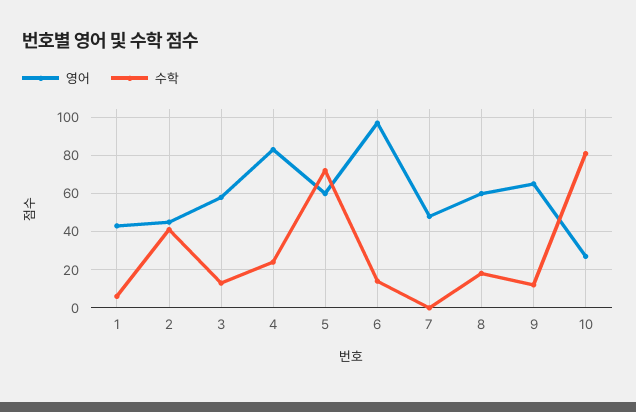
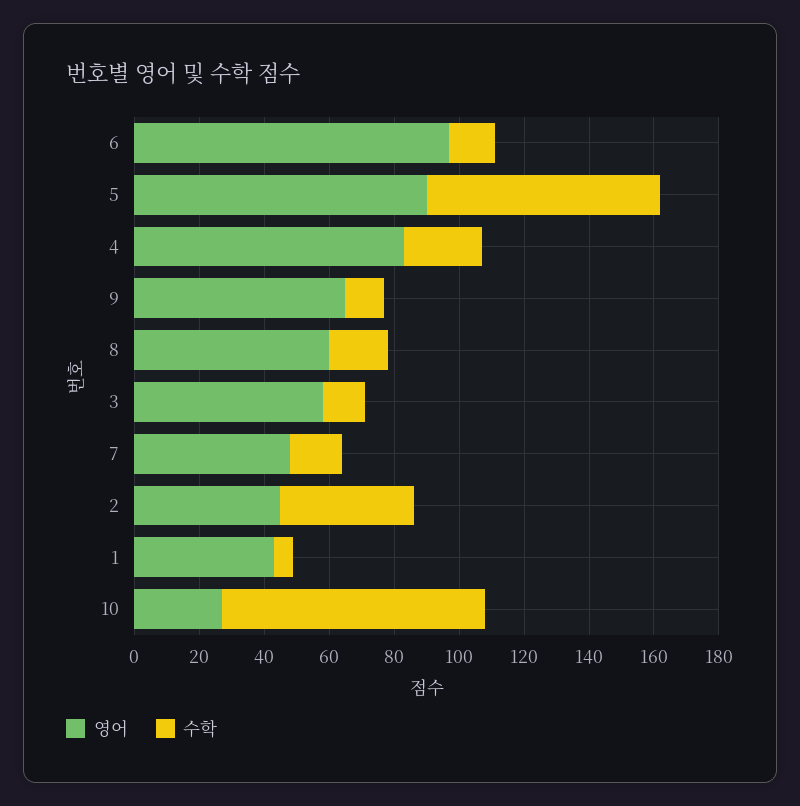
영어, 5: 60 -> 90
수학, 7: 0 -> 15

